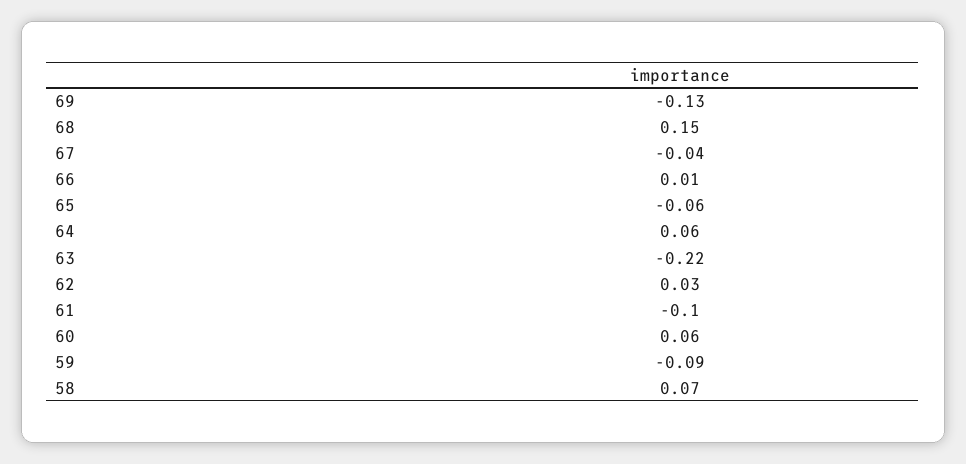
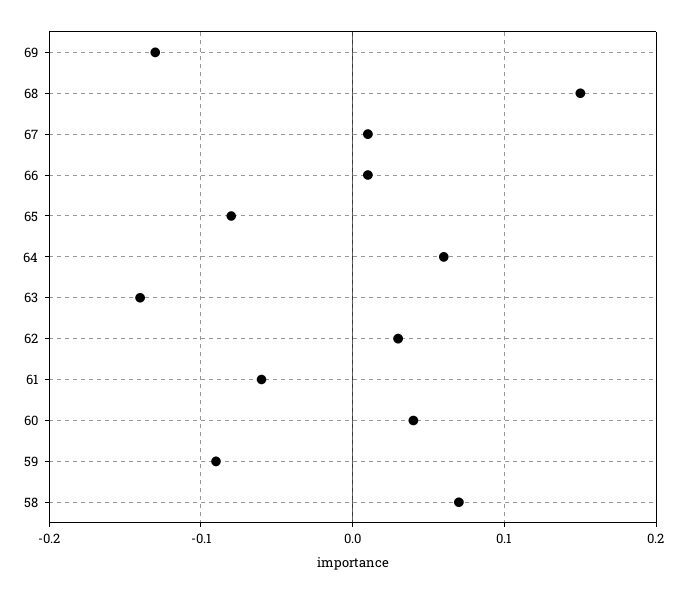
67: -0.04 -> 0.01
65: -0.06 -> -0.08
63: -0.22 -> -0.14
61: -0.1 -> -0.06
60: 0.06 -> 0.04

